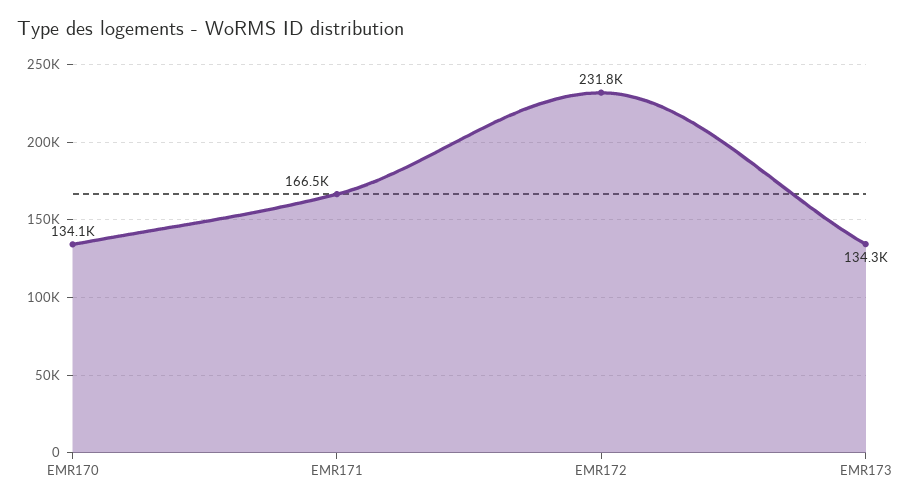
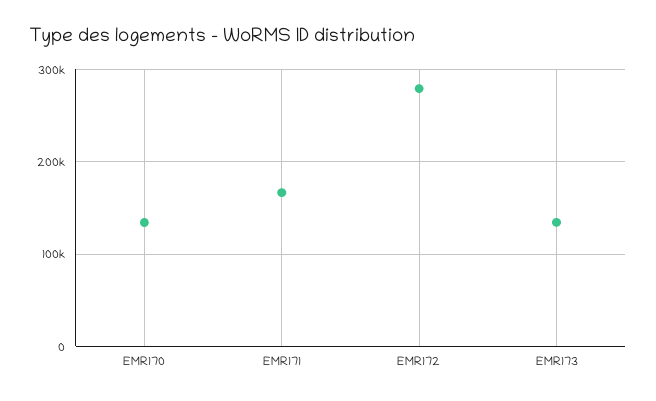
EMR172: 231800 -> 280000

